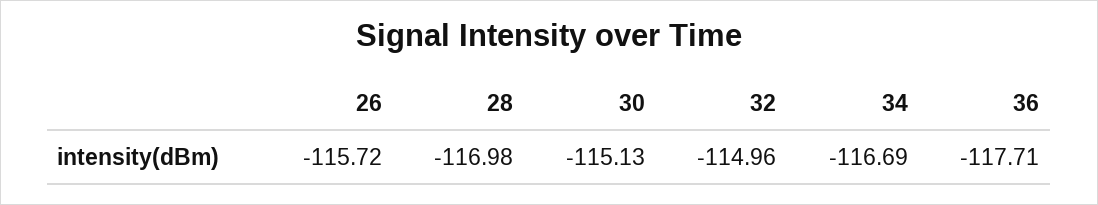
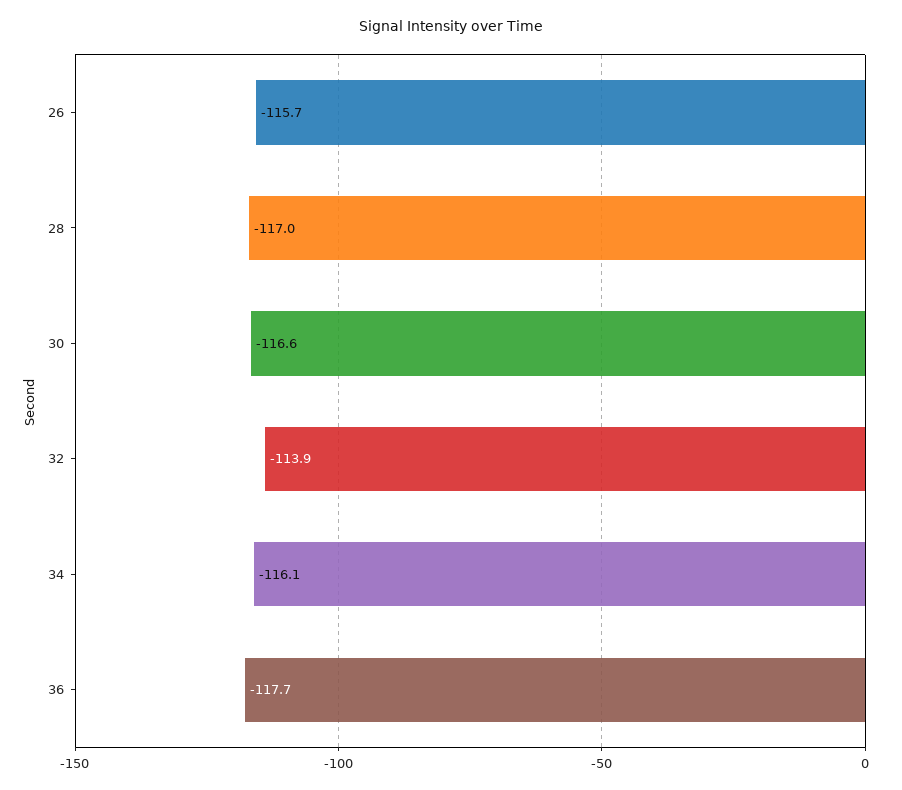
30: -115.13 -> -116.6
32: -114.96 -> -113.9
34: -116.69 -> -116.1

